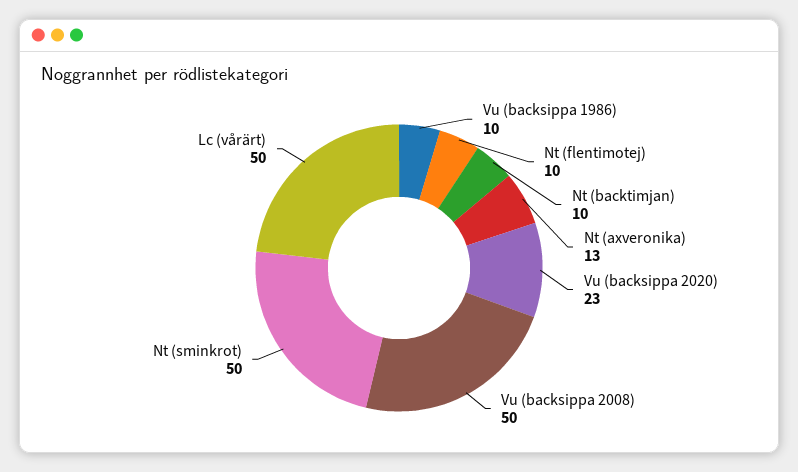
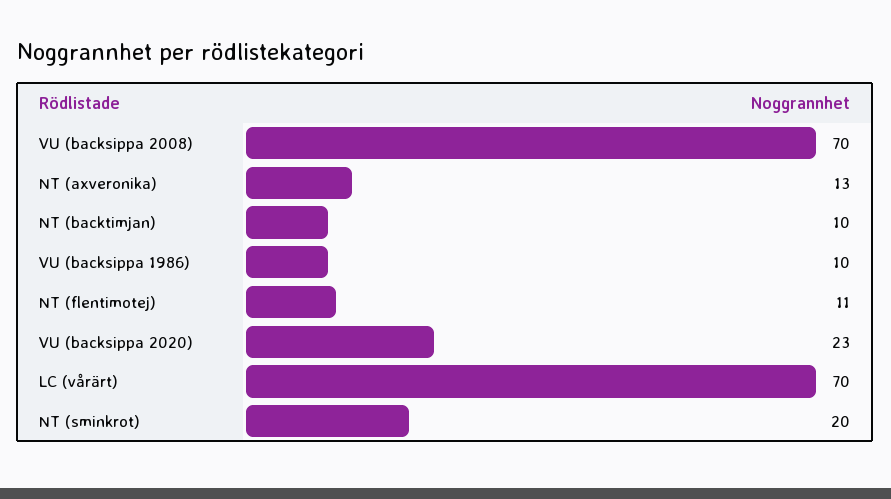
Nt (flentimotej): 10 -> 11
Vu (backsippa 2008): 50 -> 70
Nt (sminkrot): 50 -> 20
Lc (vårärt): 50 -> 70

